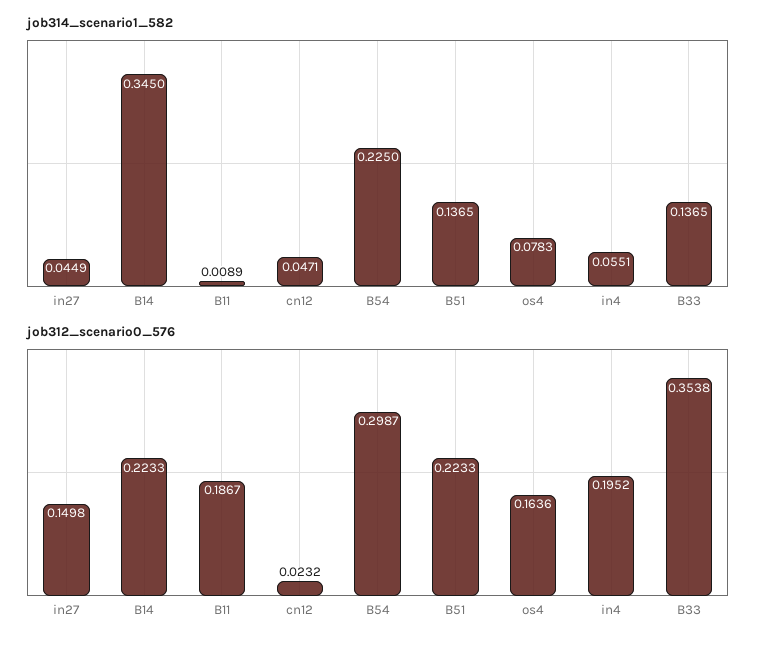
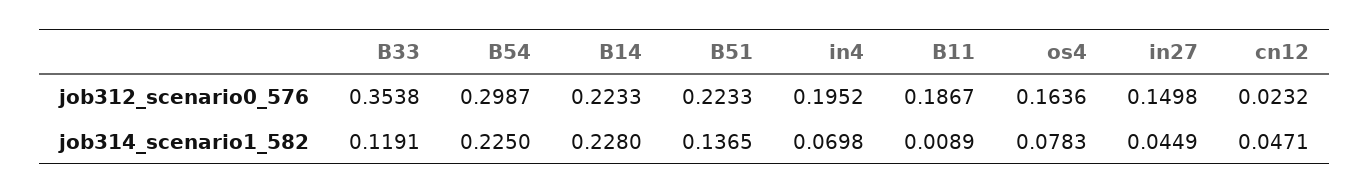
job314_scenario1_582, B14: 0.345 -> 0.228
job314_scenario1_582, in4: 0.0551 -> 0.0698
job314_scenario1_582, B33: 0.1365 -> 0.1191

